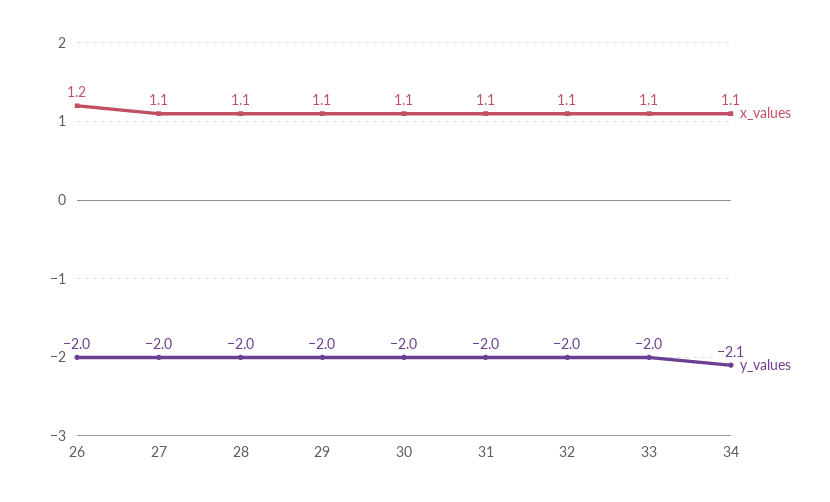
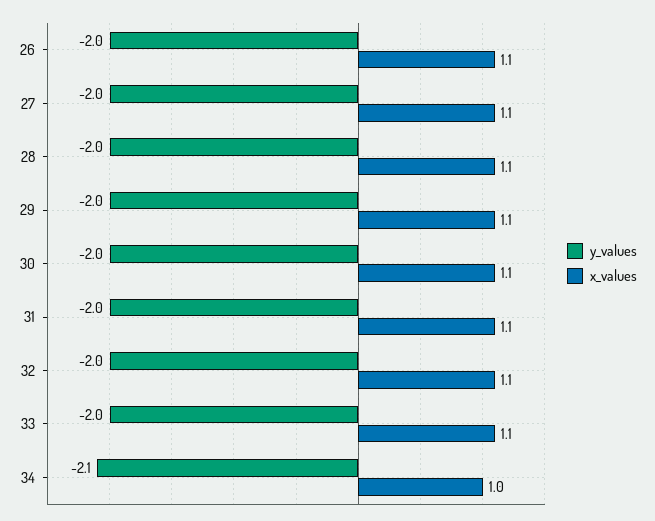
x_values, 26: 1.2 -> 1.1
x_values, 34: 1.1 -> 1

